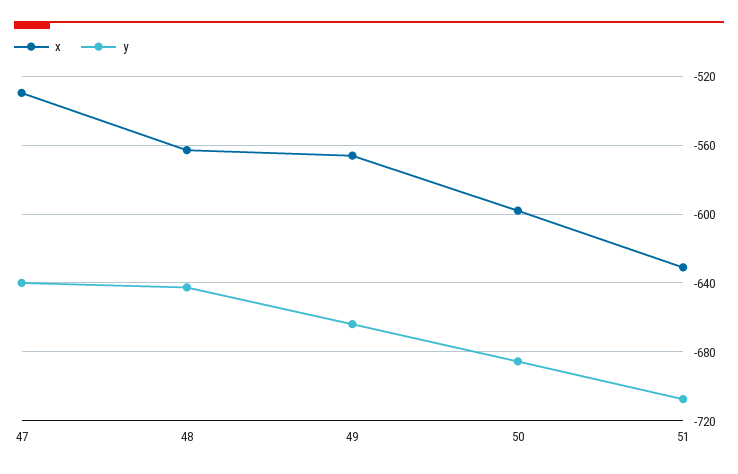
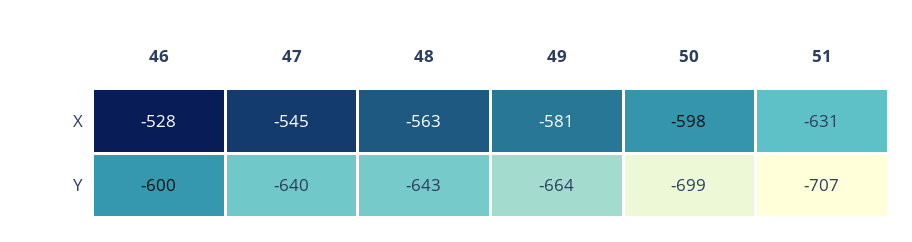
x, 47: -530 -> -545
x, 49: -565 -> -581
y, 50: -685 -> -699
x, 46: none -> -528
y, 46: none -> -600

